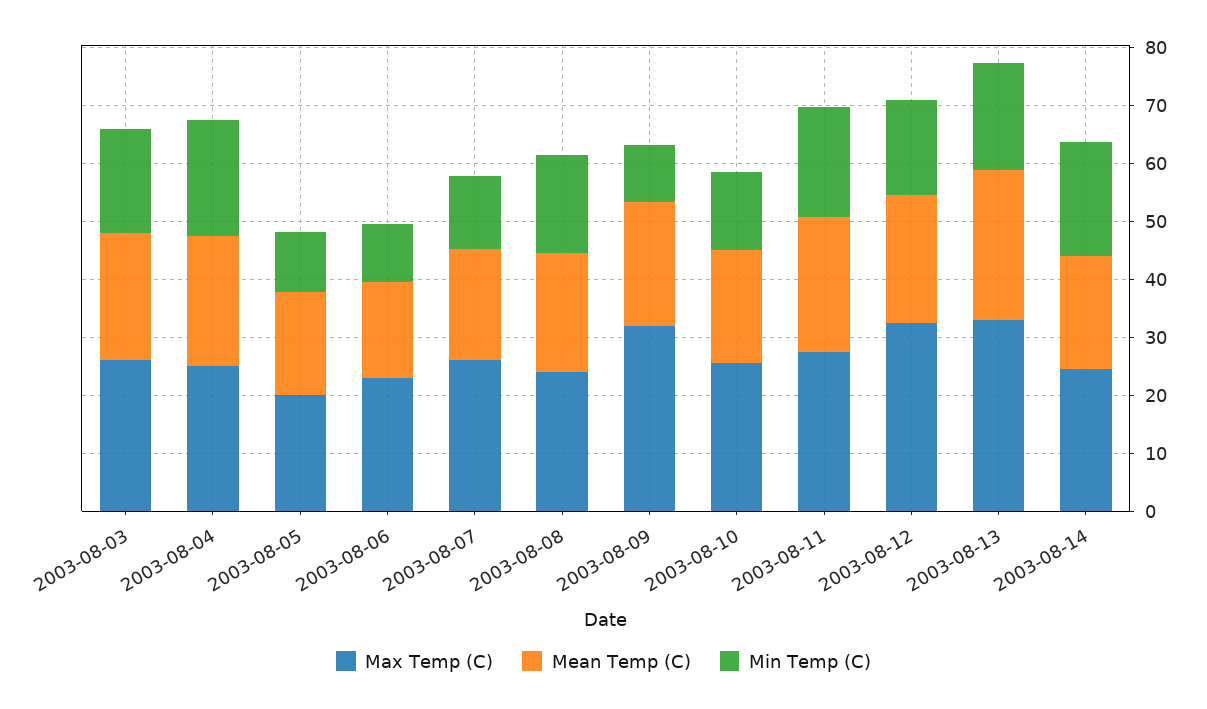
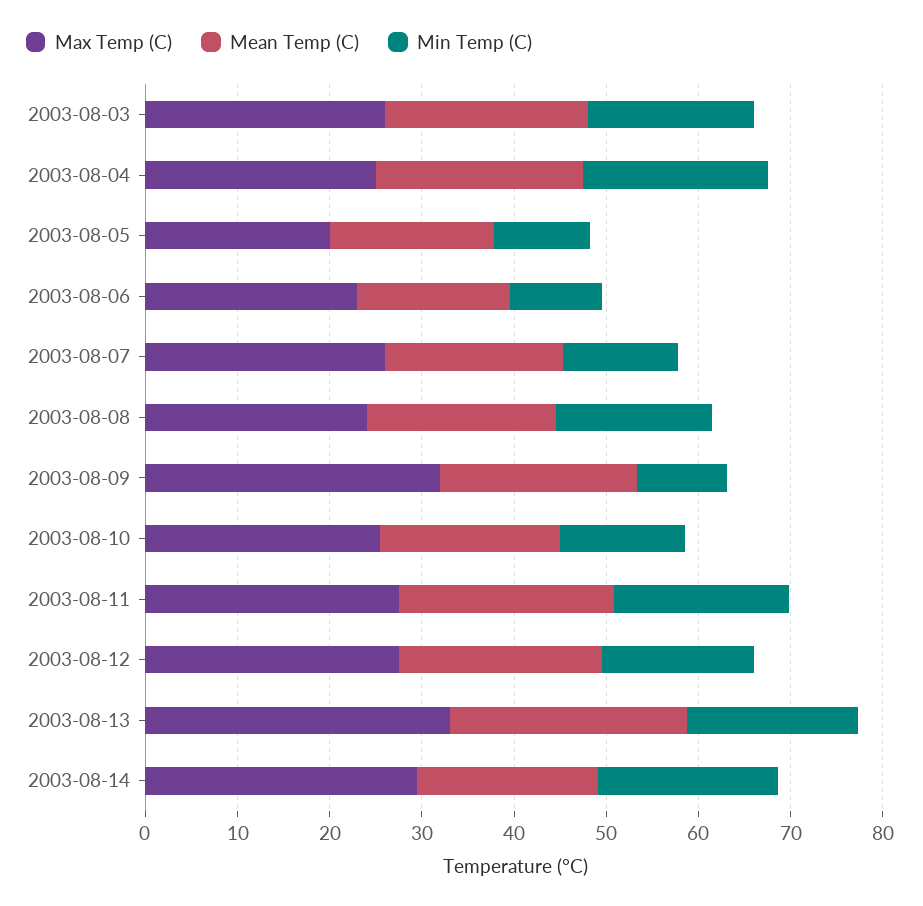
Max Temp (C), 2003-08-12: 32 -> 28
Max Temp (C), 2003-08-14: 24 -> 30

